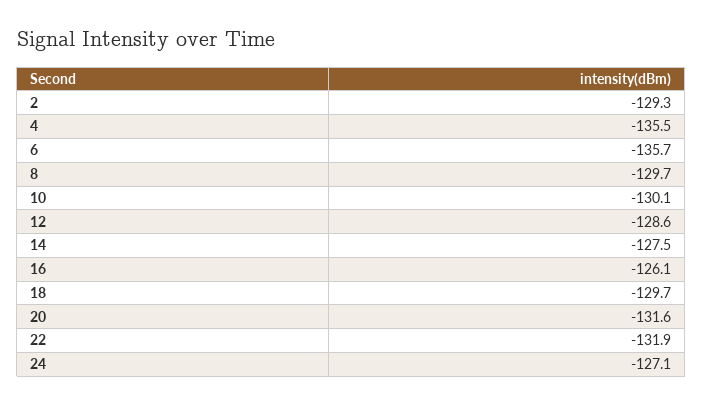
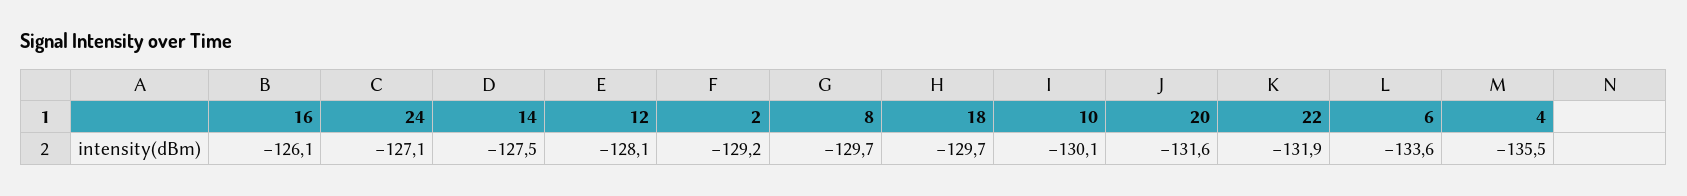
2: -129.3 -> -129.2
6: -135.7 -> -133.6
12: -128.6 -> -128.1

